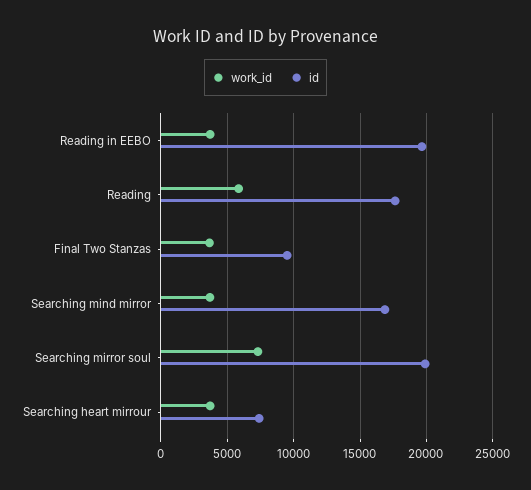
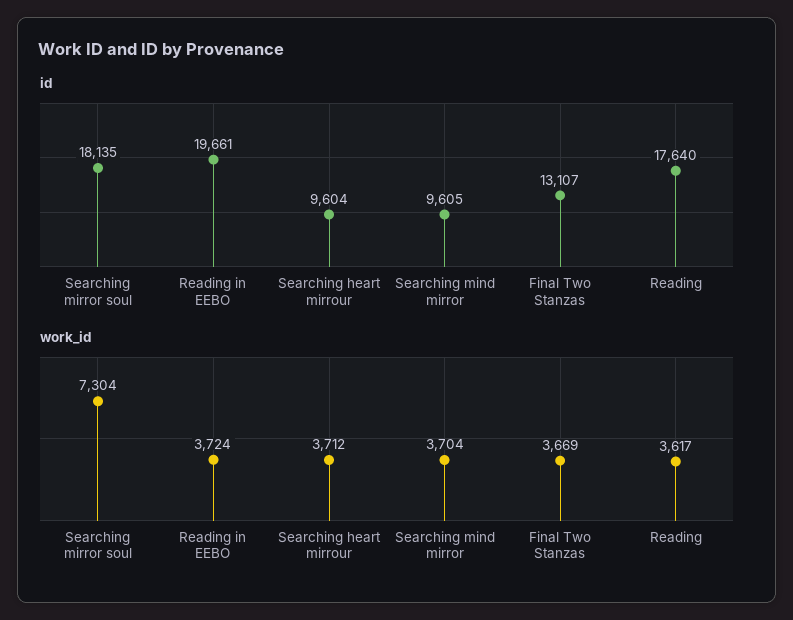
work_id, Reading: 6000 -> 3617
id, Final Two Stanzas: 9500 -> 13107
id, Searching mind mirror: 17000 -> 9605
id, Searching mirror soul: 20000 -> 18135
id, Searching heart mirrour: 7500 -> 9604

